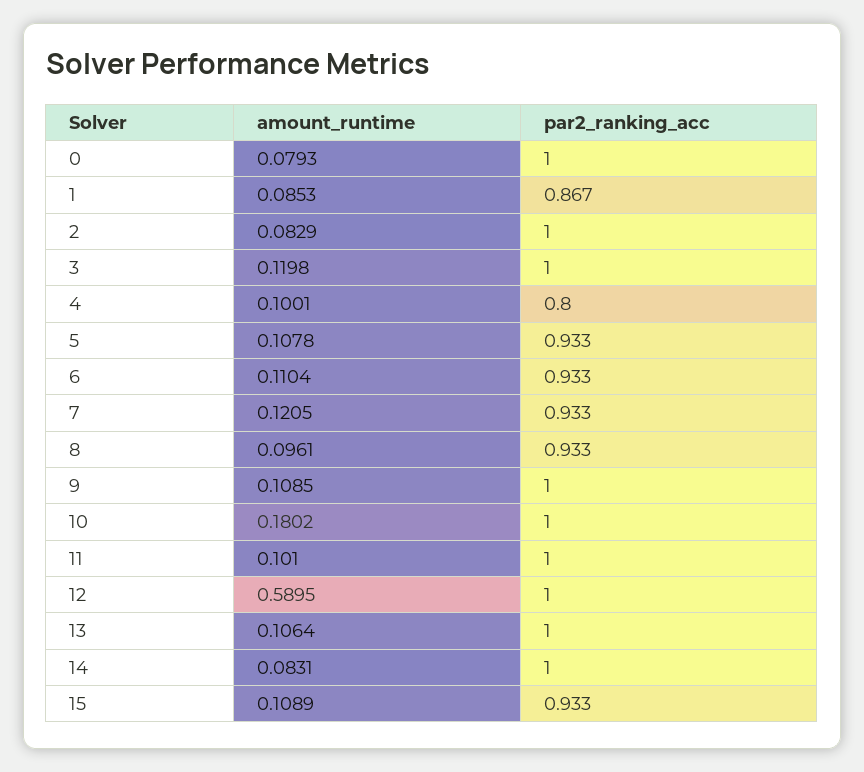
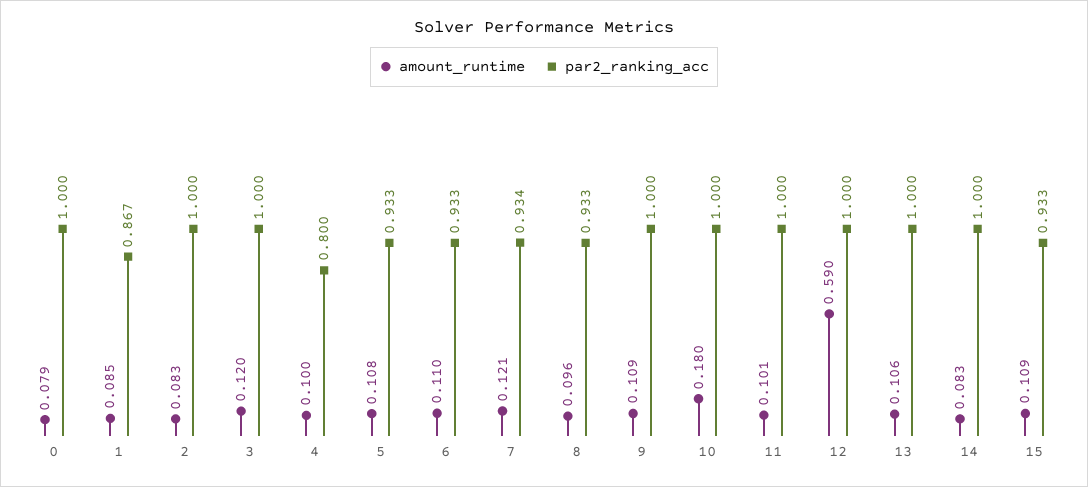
par2_ranking_acc, 7: 0.933 -> 0.934

